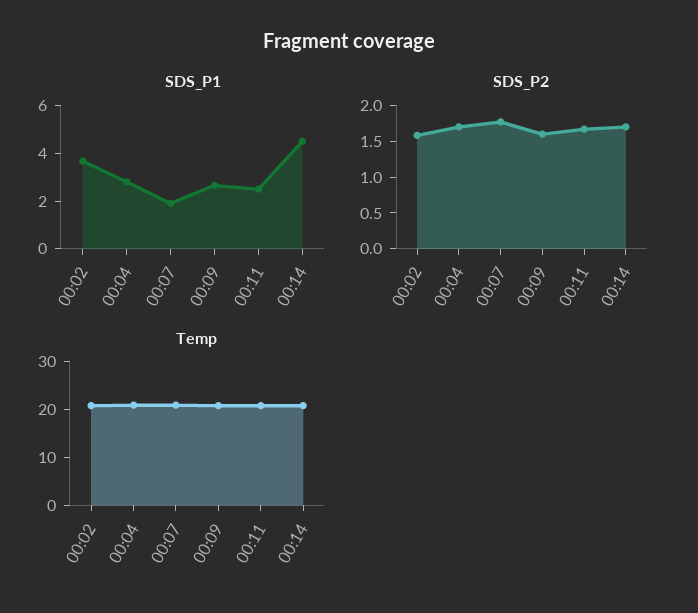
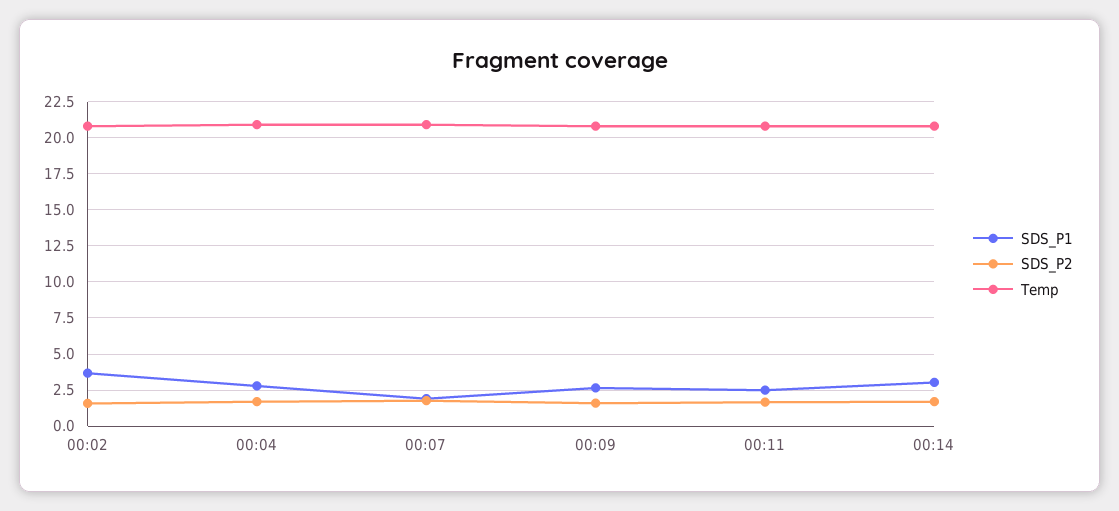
SDS_P1, 00:14: 4.5 -> 3

